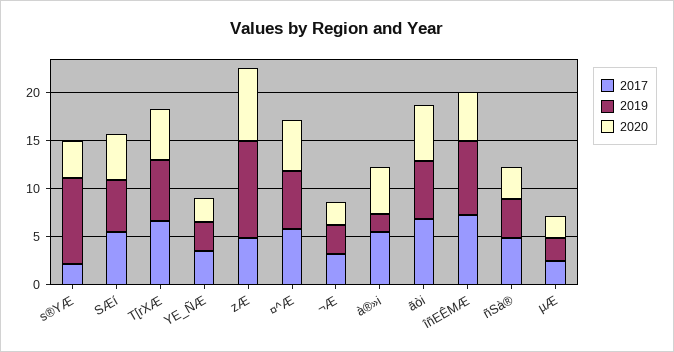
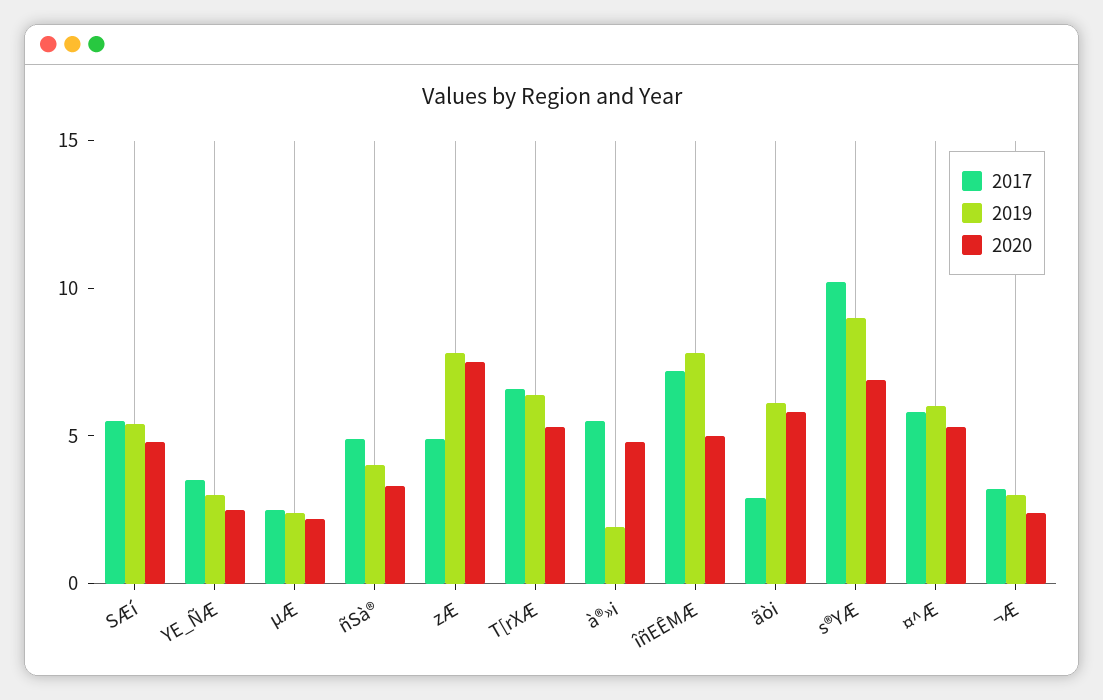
2017, s®YÆ: 2 -> 10
2020, s®YÆ: 4 -> 7
2019, zÆ: 10 -> 8
2017, ãòi: 7 -> 3

